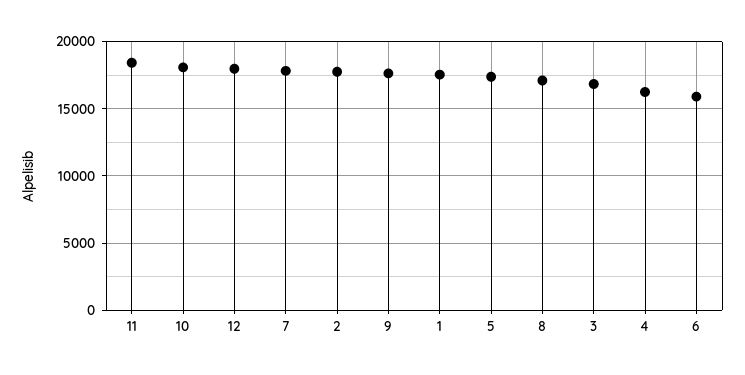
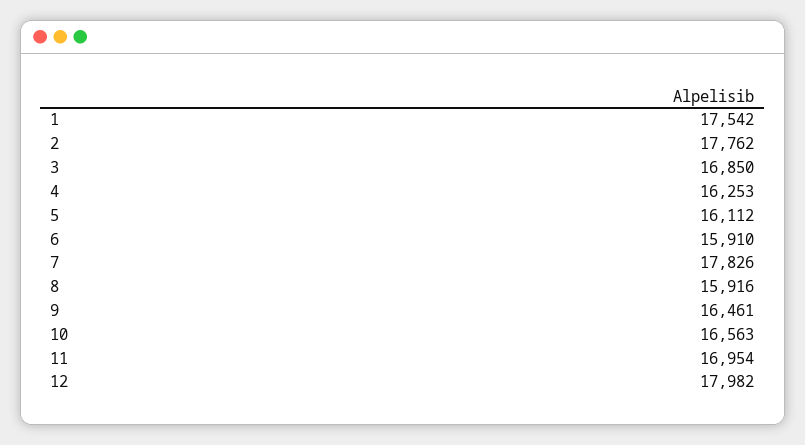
11: 18500 -> 16954
10: 18000 -> 16563
9: 17500 -> 16461
5: 17500 -> 16112
8: 17000 -> 15916

